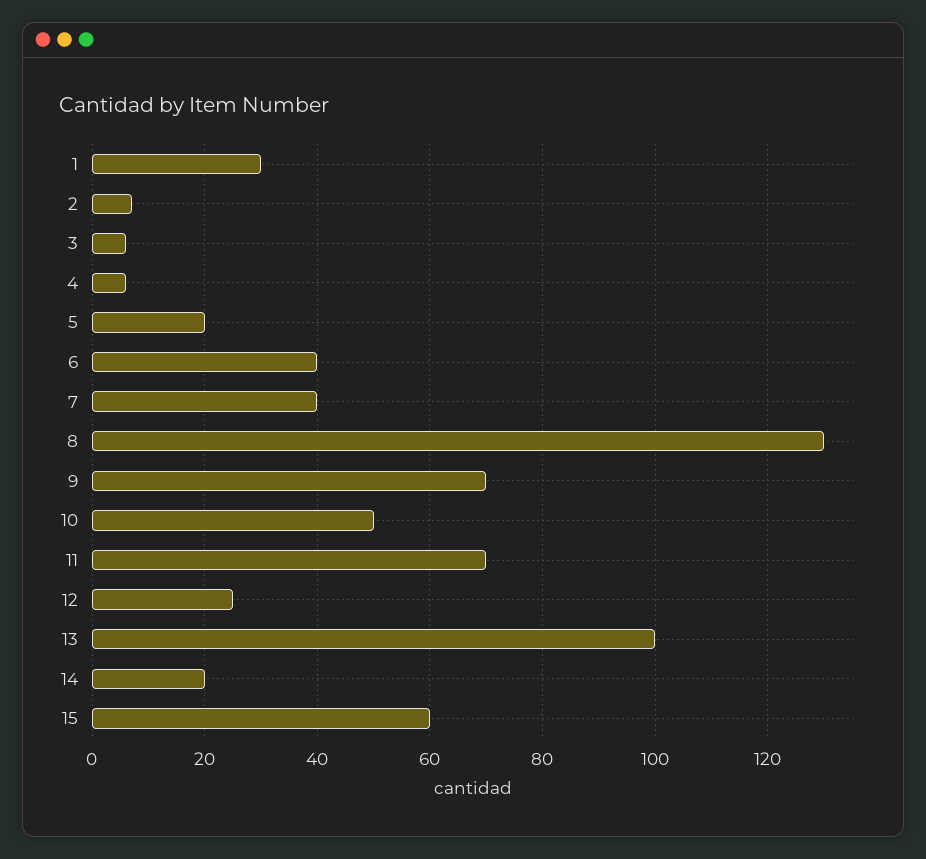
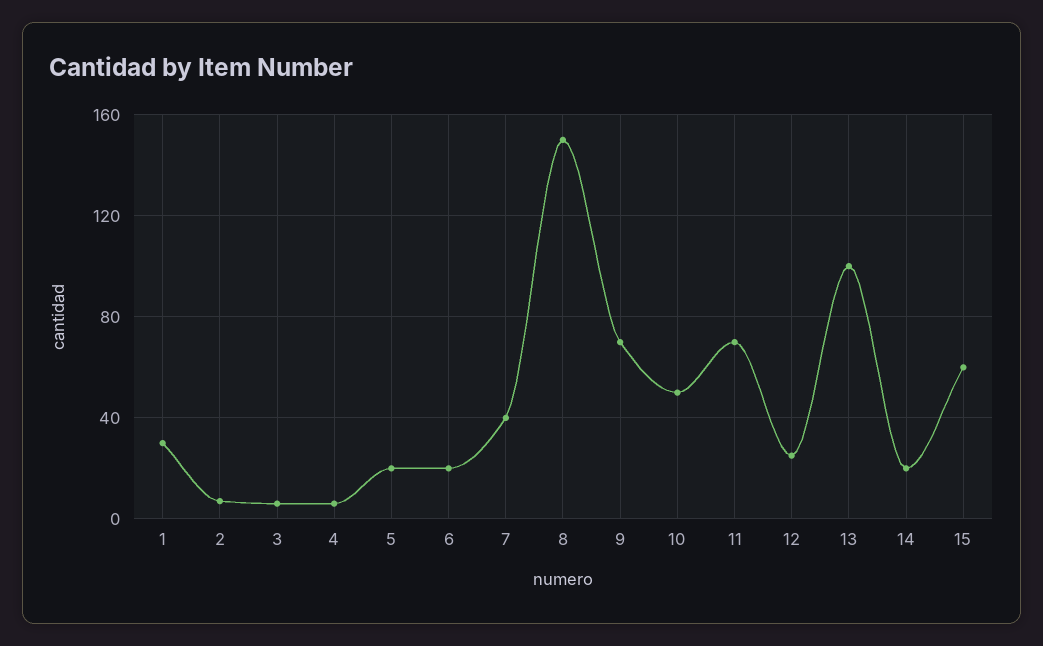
6: 40 -> 20
8: 130 -> 150

